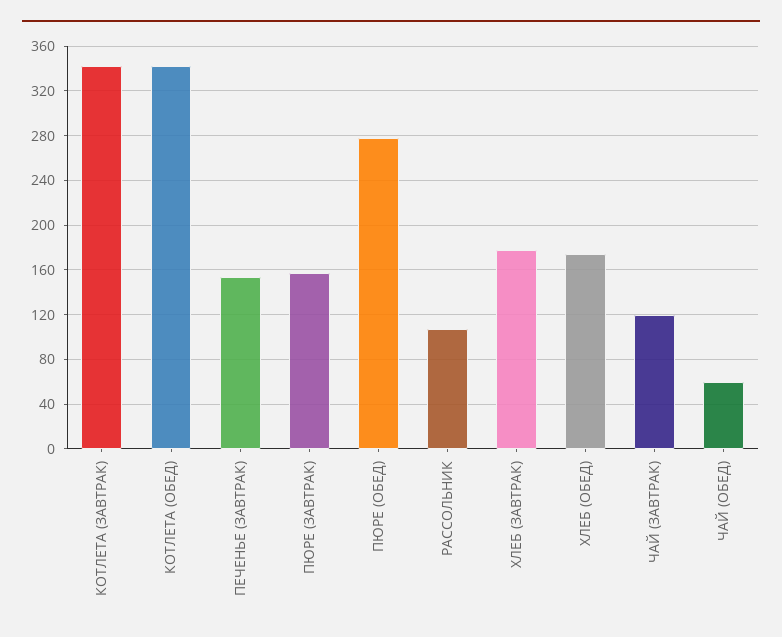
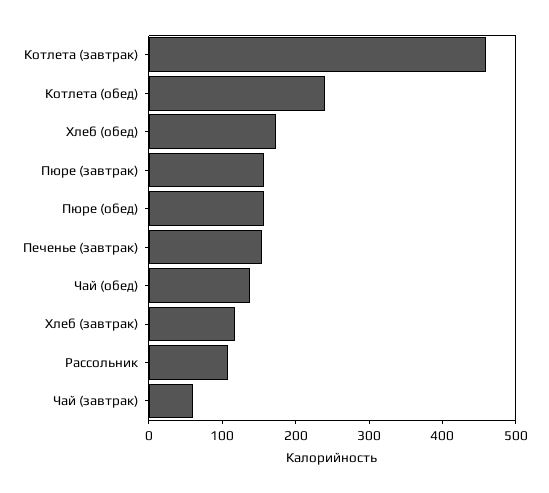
КОТЛЕТА (ЗАВТРАК): 340 -> 460
КОТЛЕТА (ОБЕД): 340 -> 240
ПЮРЕ (ОБЕД): 280 -> 160
ХЛЕБ (ЗАВТРАК): 180 -> 120
ЧАЙ (ЗАВТРАК): 120 -> 60
ЧАЙ (ОБЕД): 60 -> 140

